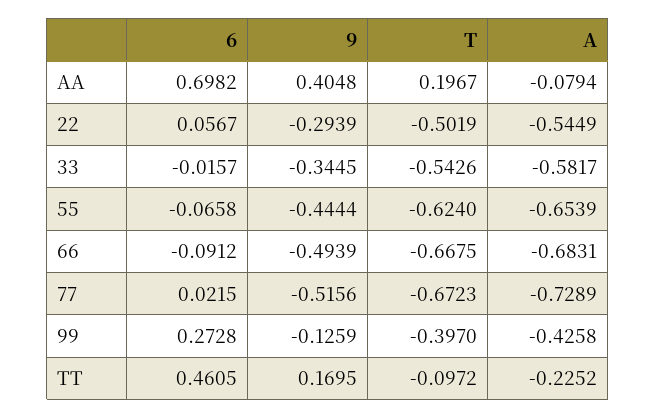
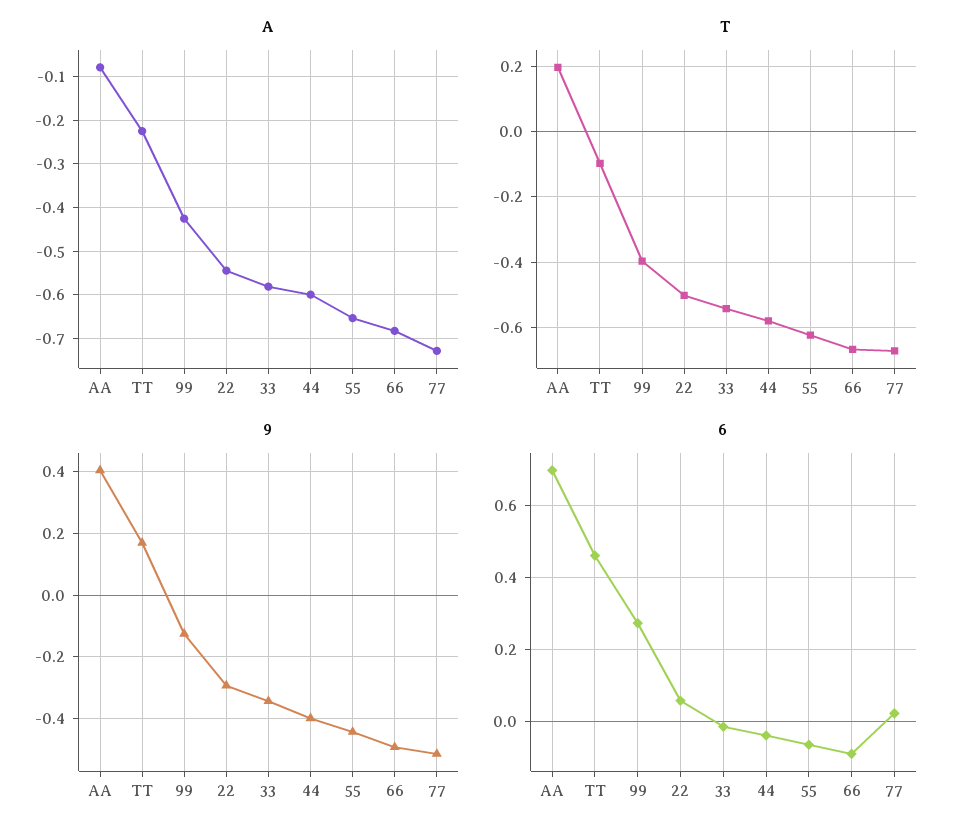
A, 44: none -> -0.6
T, 44: none -> -0.58
9, 44: none -> -0.4
6, 44: none -> -0.04

